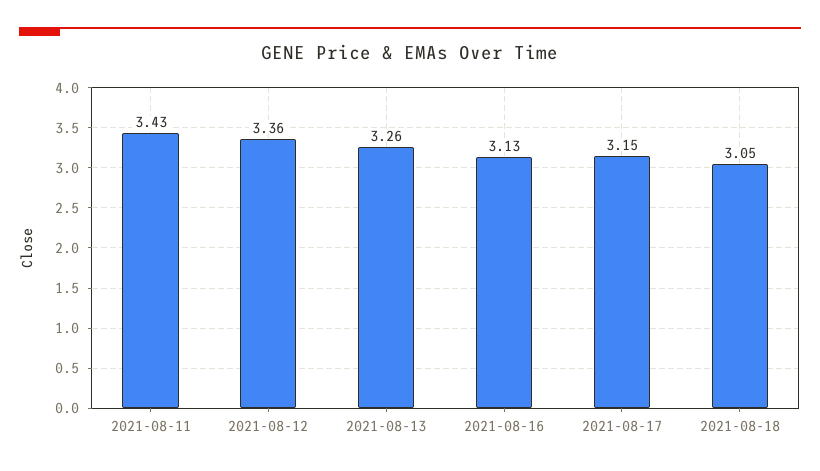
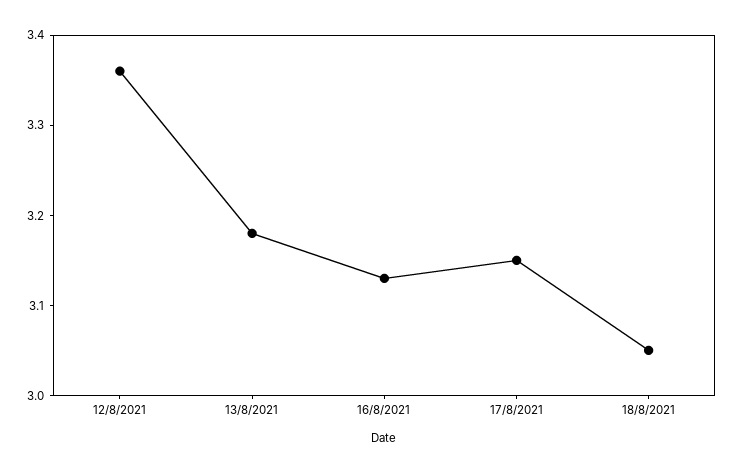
2021-08-11: 3.43 -> none
2021-08-13: 3.26 -> 3.18

